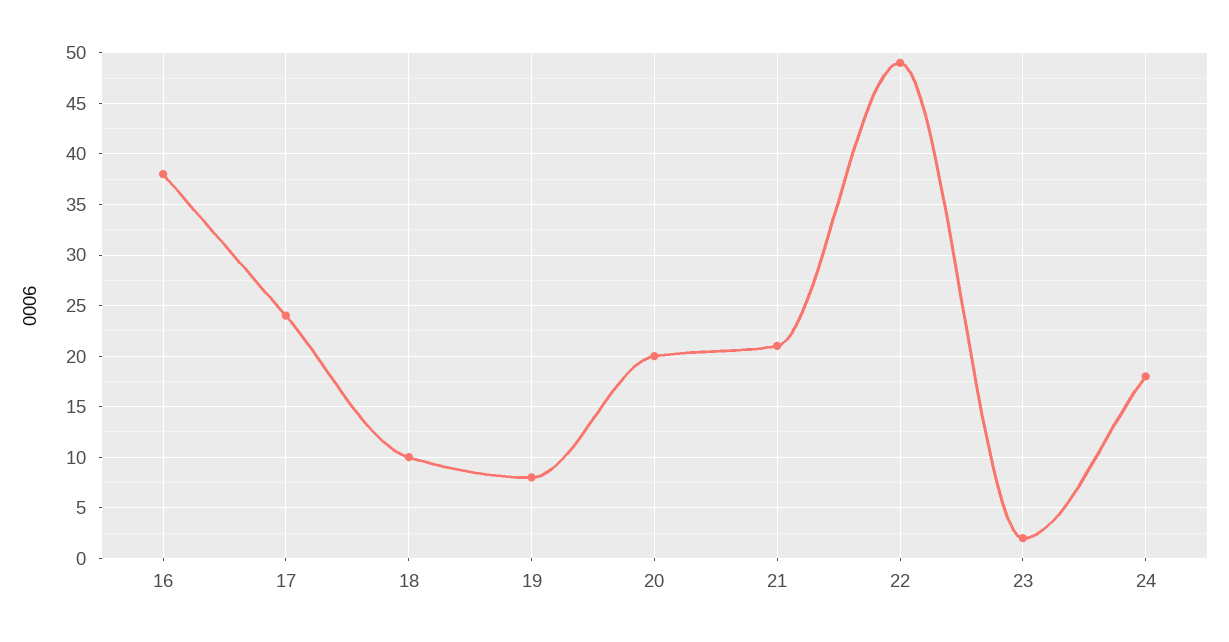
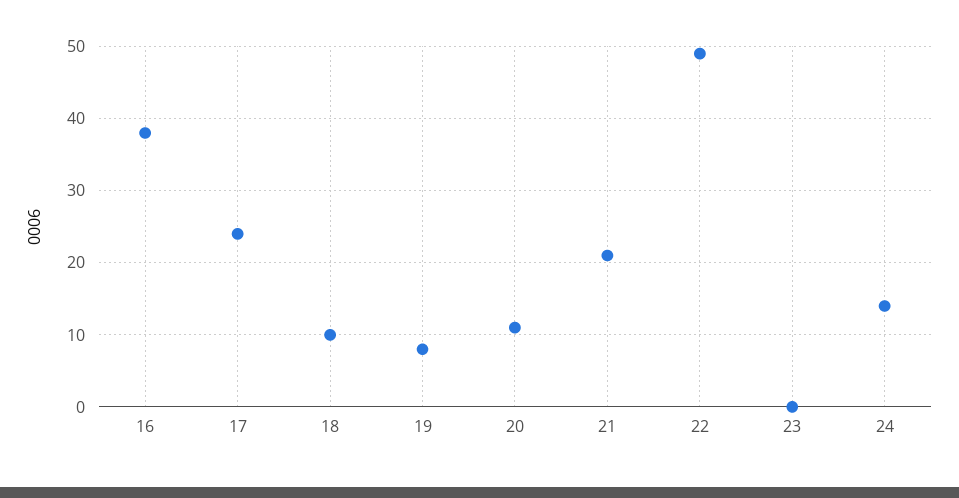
20: 20 -> 11
23: 2 -> 0
24: 18 -> 14

